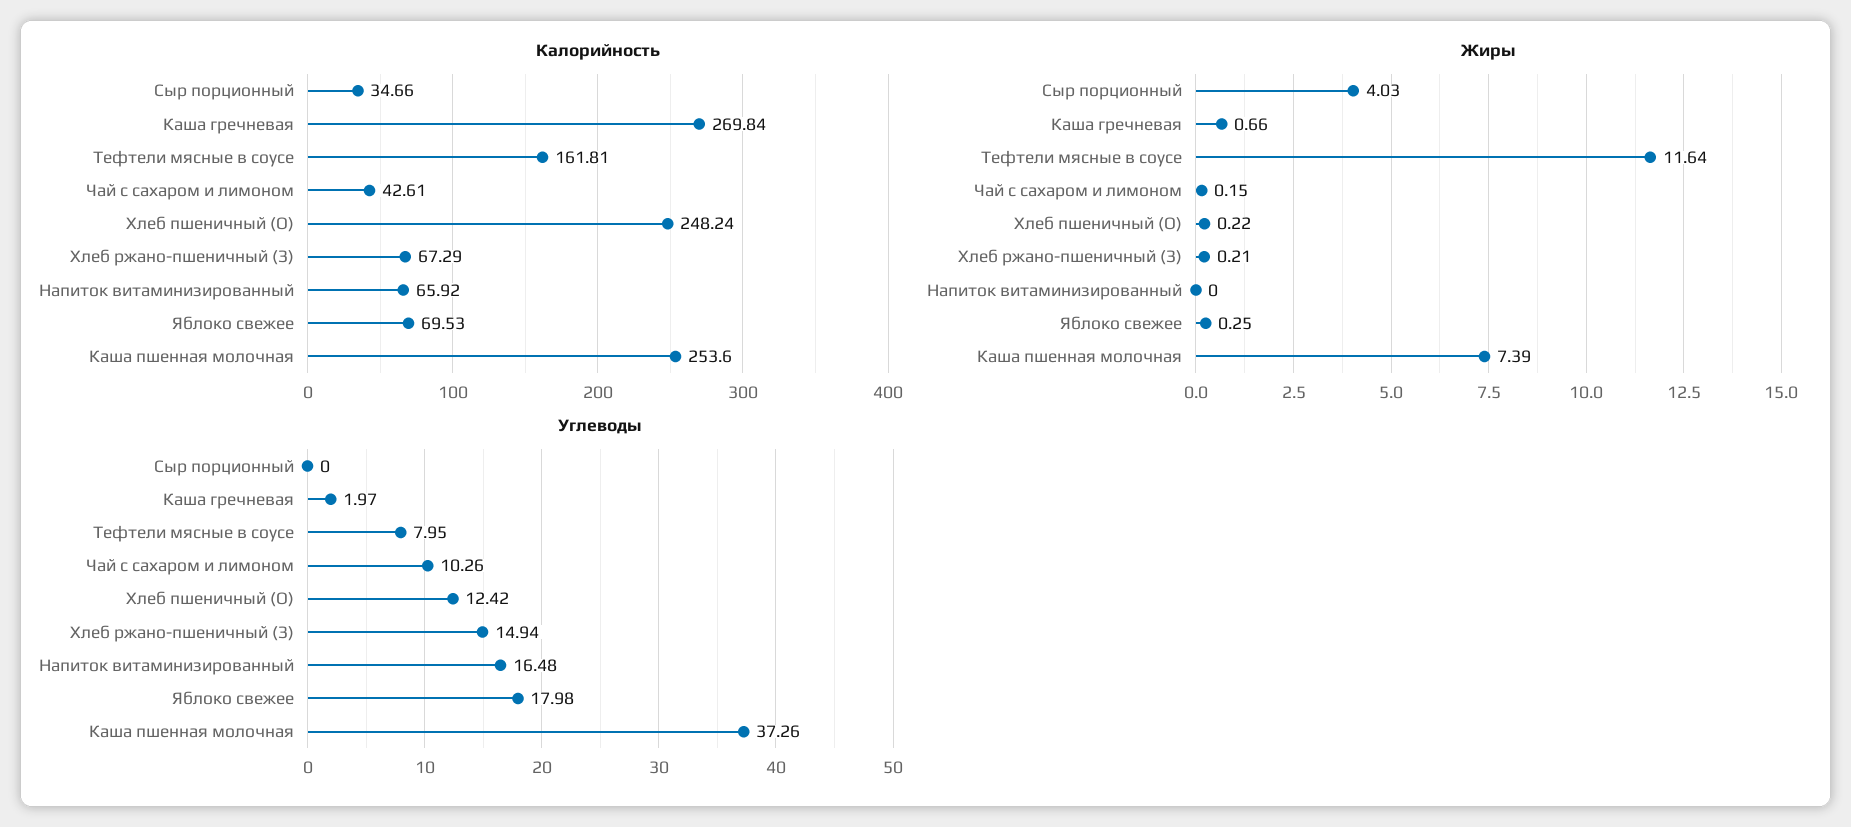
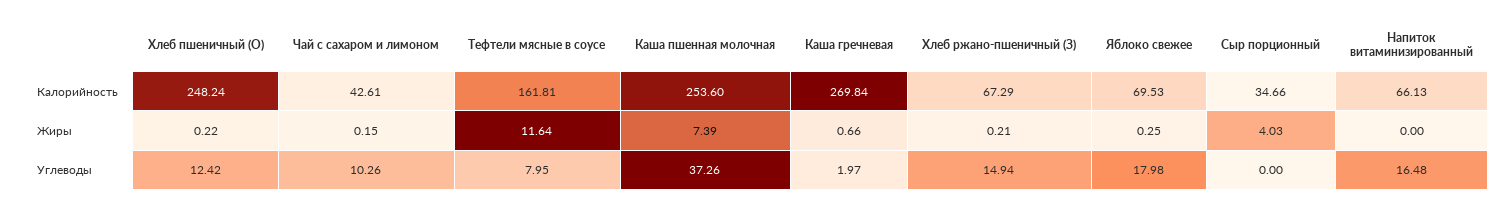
Калорийность, Напиток витаминизированный: 65.92 -> 66.13

